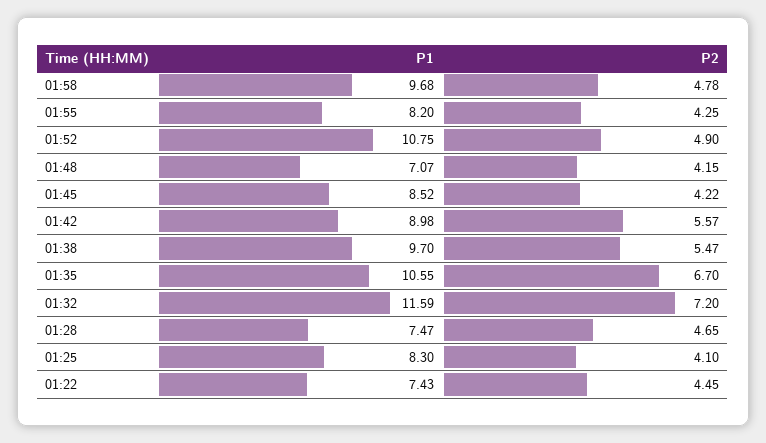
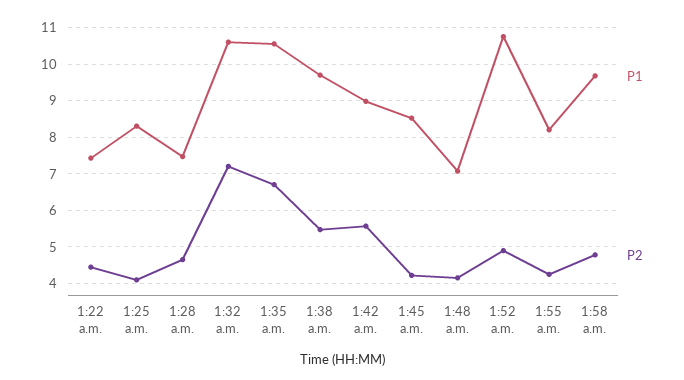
P1, 01:32: 11.59 -> 10.6

